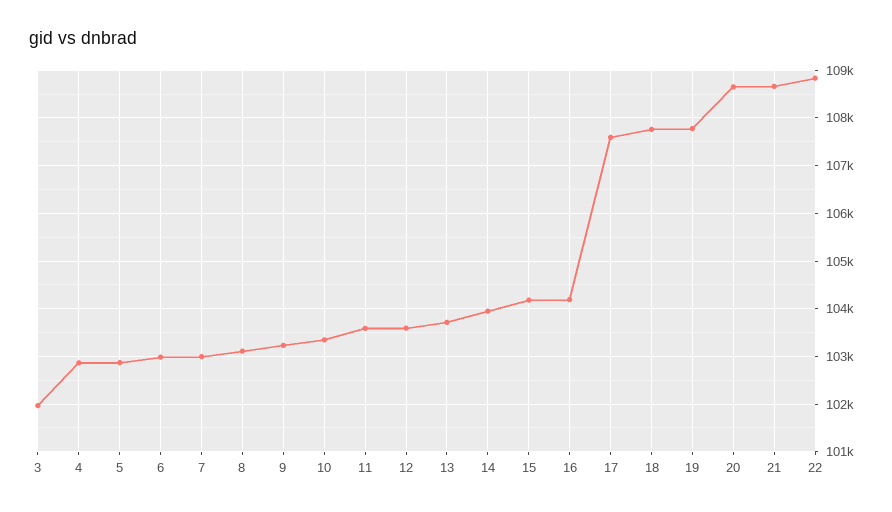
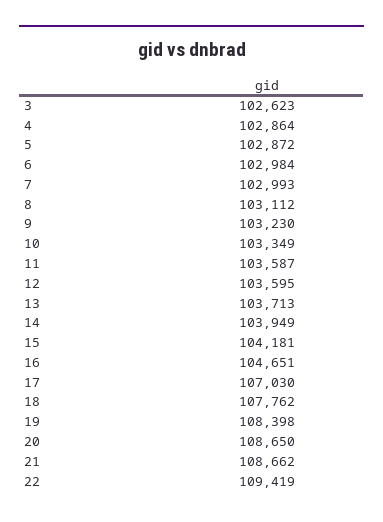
3: 102000 -> 102623
16: 104200 -> 104651
17: 107600 -> 107030
19: 107800 -> 108398
22: 108800 -> 109419

